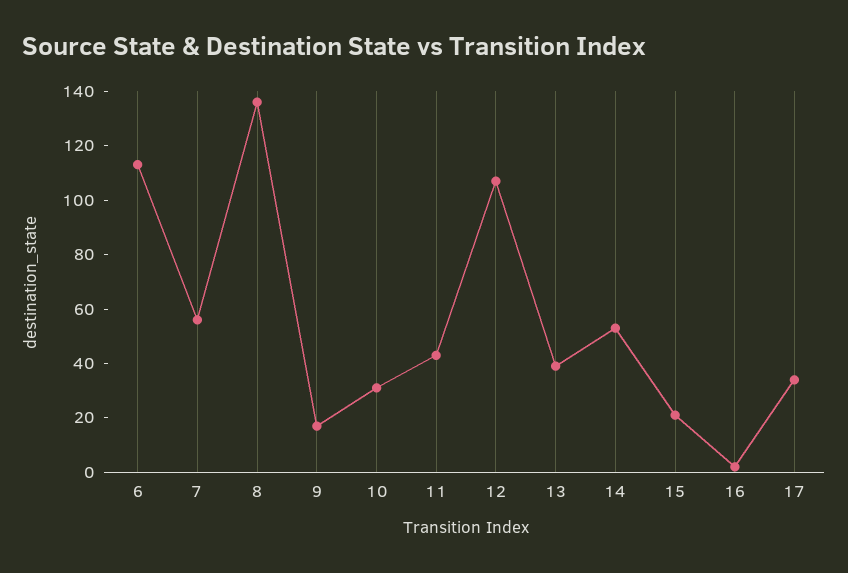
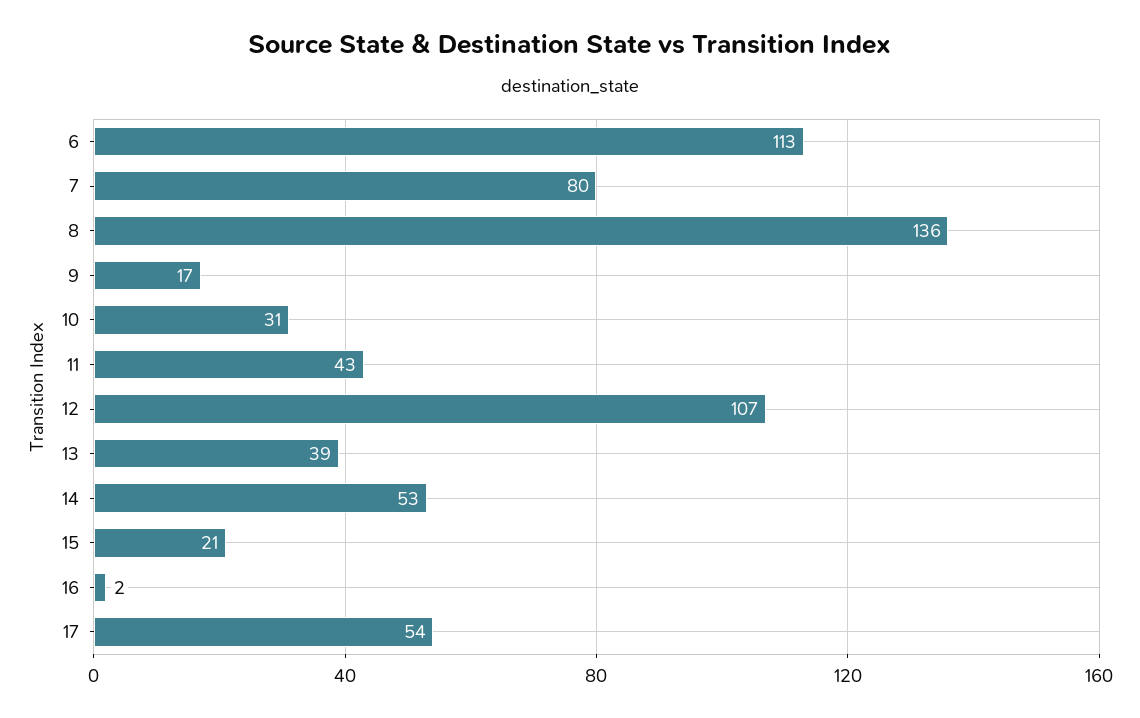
7: 55 -> 80
17: 35 -> 54

